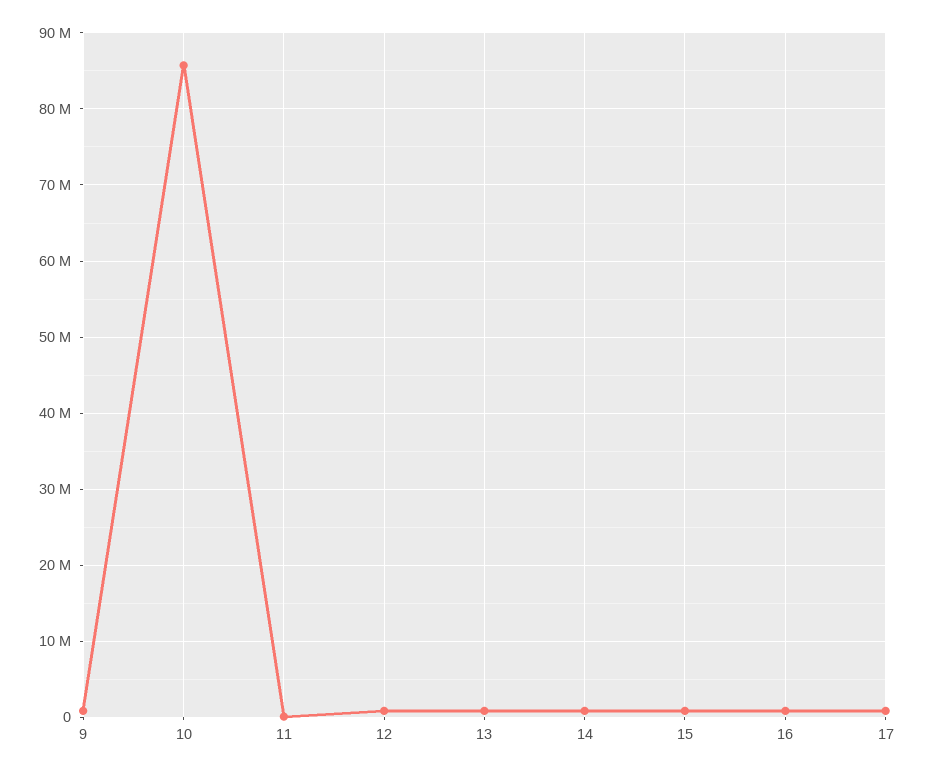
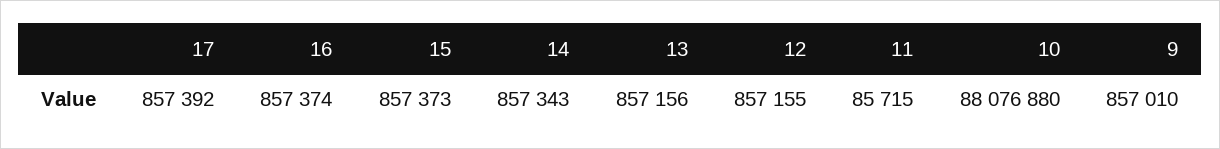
10: 86000000 -> 88076880

